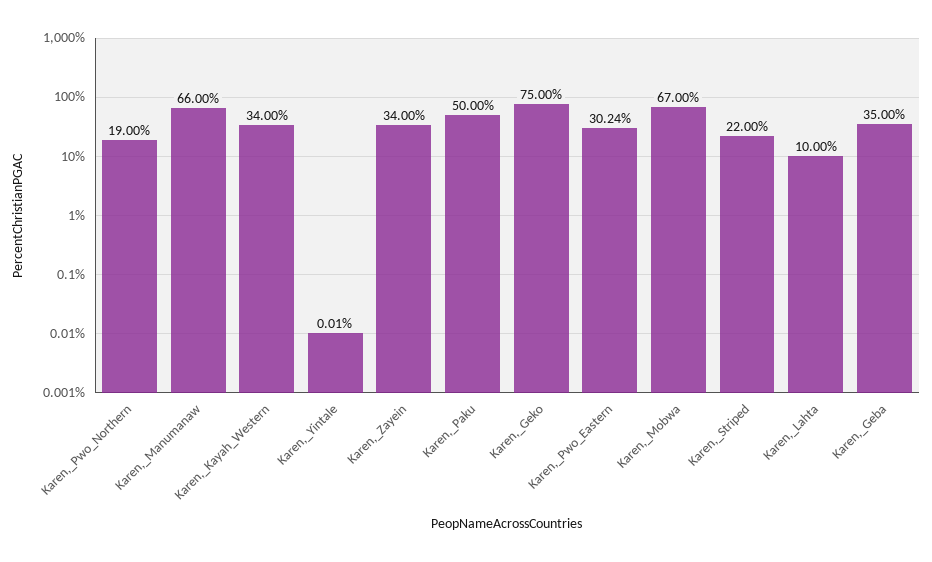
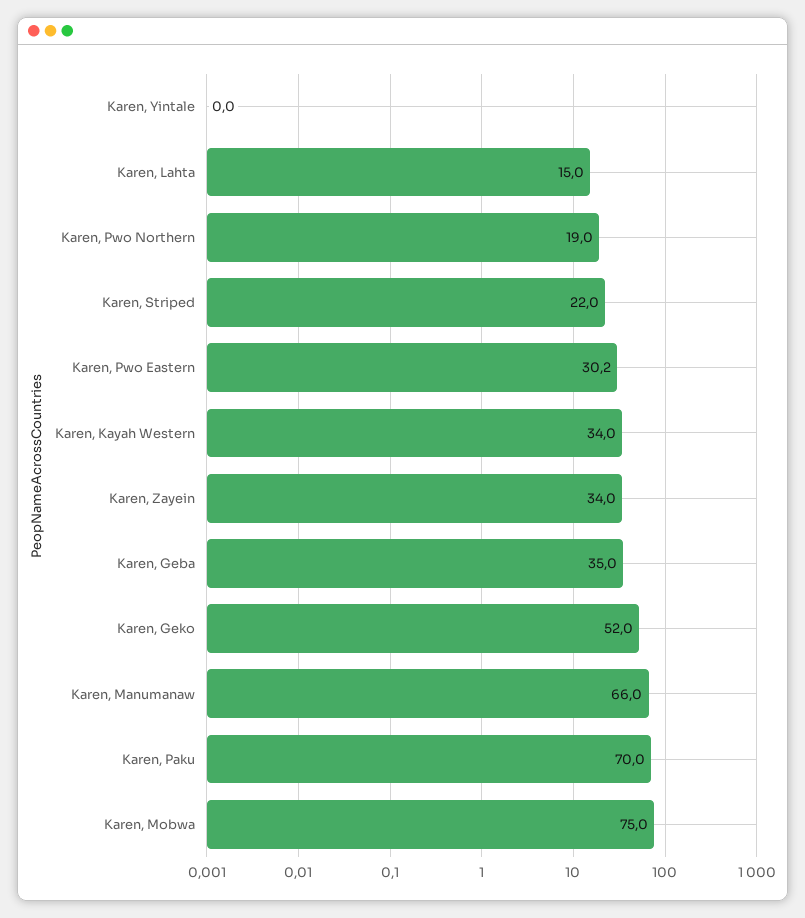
Karen,_Paku: 50 -> 70
Karen,_Geko: 75 -> 52
Karen,_Mobwa: 67 -> 75
Karen,_Lahta: 10 -> 15

